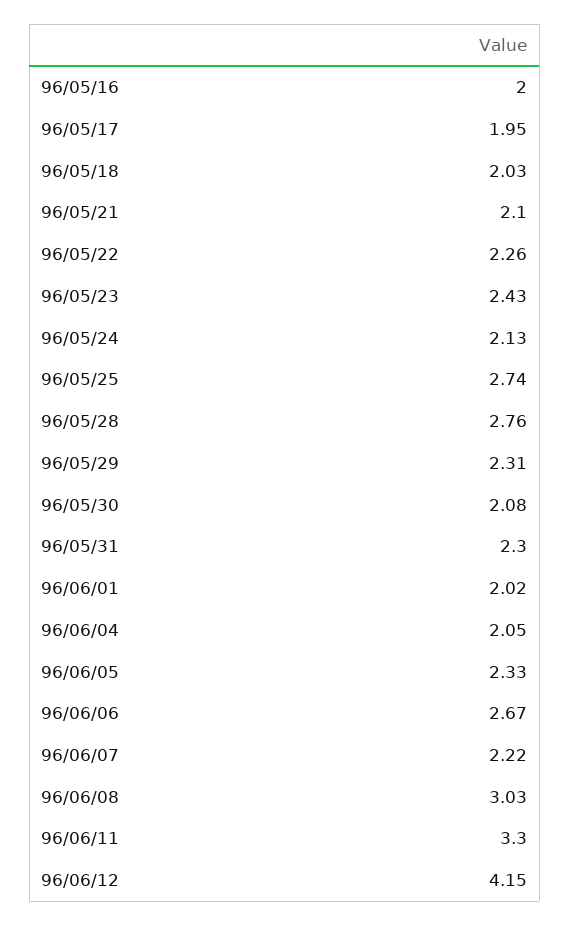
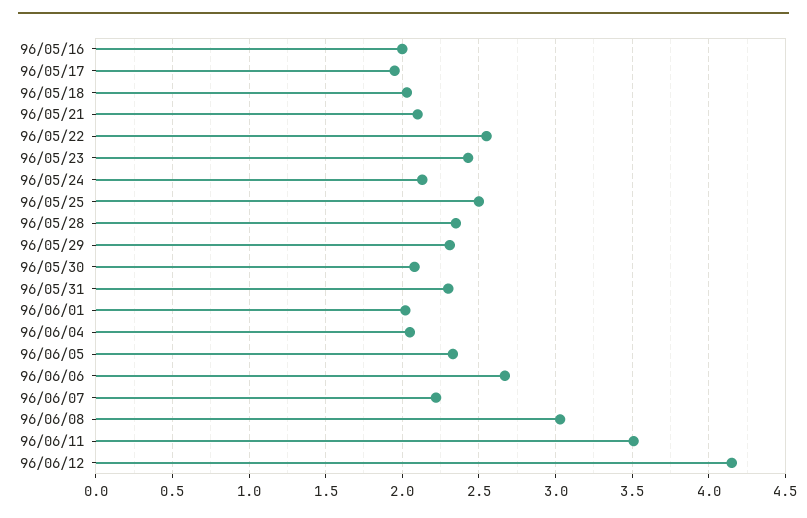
96/05/22: 2.26 -> 2.55
96/05/25: 2.74 -> 2.5
96/05/28: 2.76 -> 2.35
96/06/11: 3.3 -> 3.5

